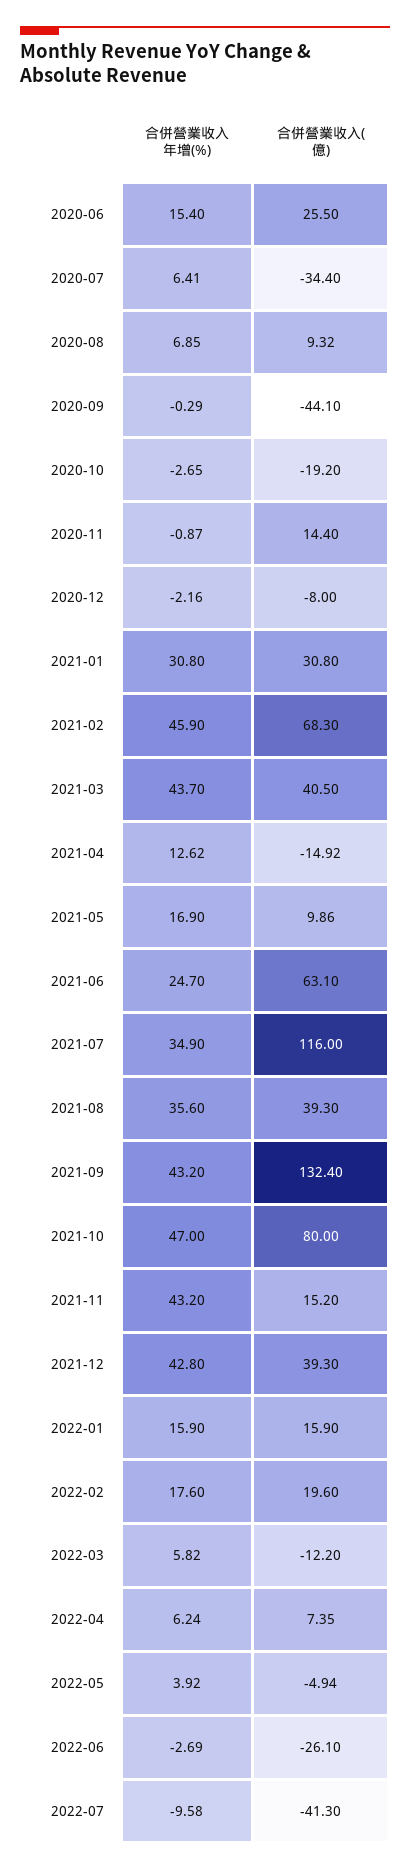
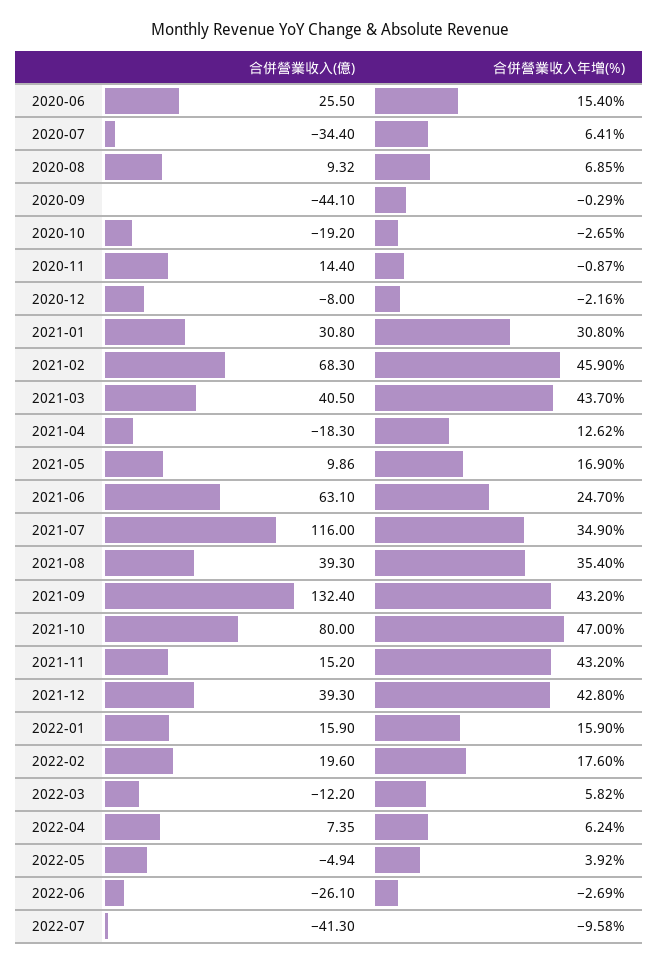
合併營業收入(億), 2021-04: -14.92 -> -18.3
合併營業收入年增(%), 2021-08: 35.6 -> 35.4

